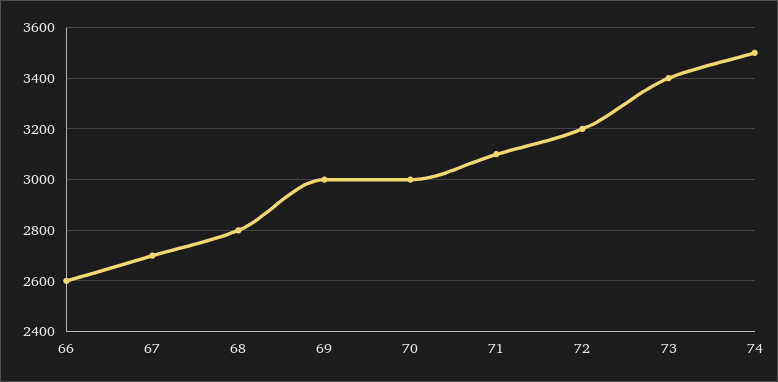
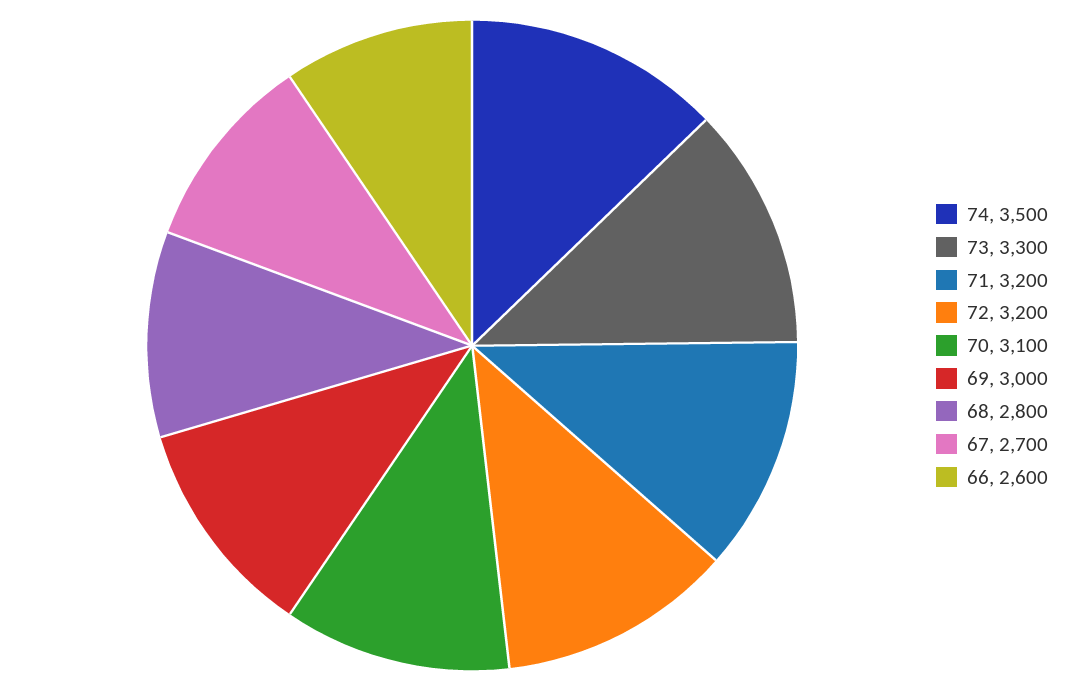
70: 3000 -> 3100
71: 3100 -> 3200
73: 3400 -> 3300

